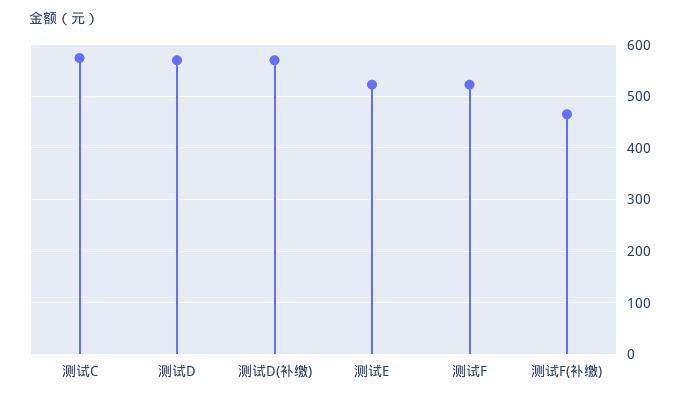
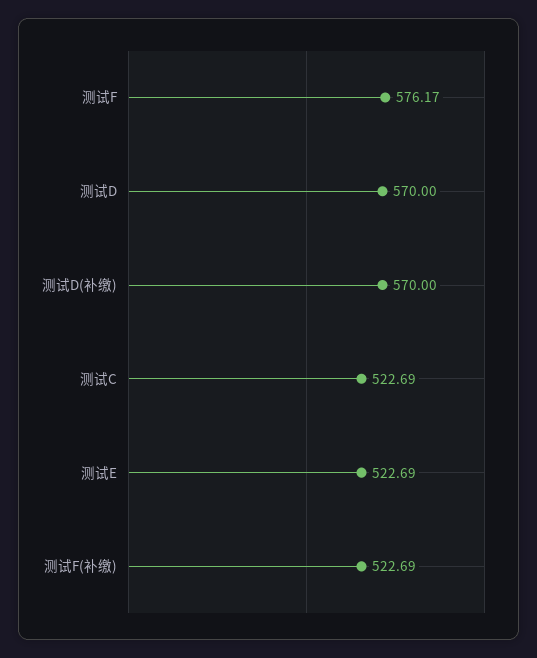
测试C: 580 -> 522.69
测试F: 520 -> 576.17
测试F(补缴): 460 -> 522.69

